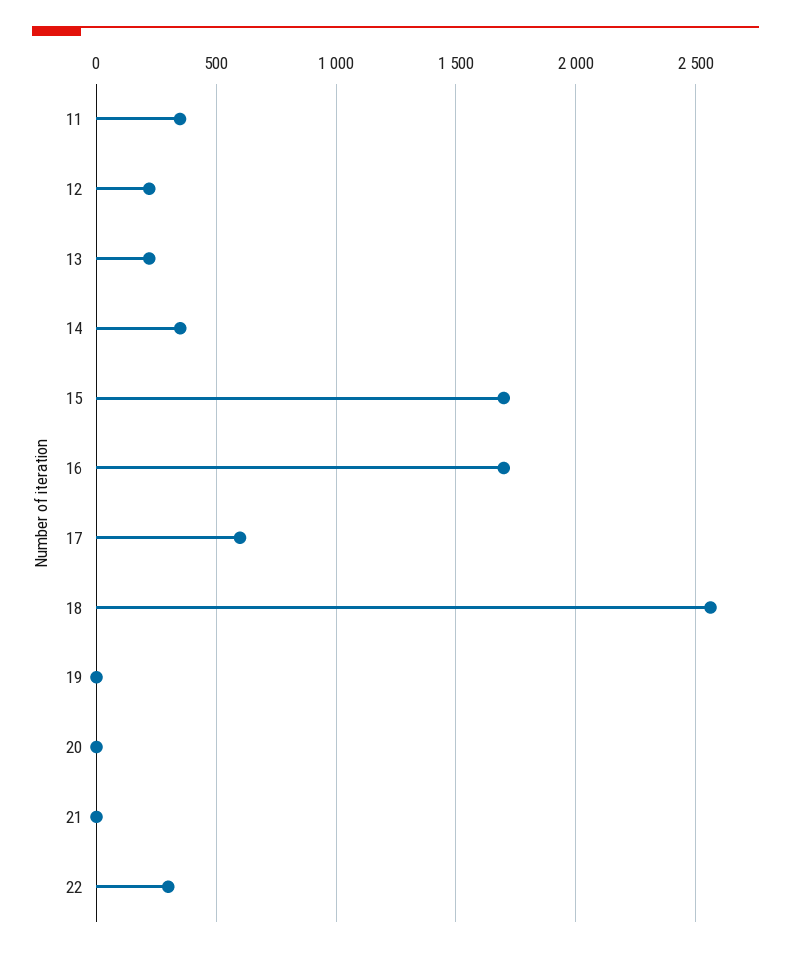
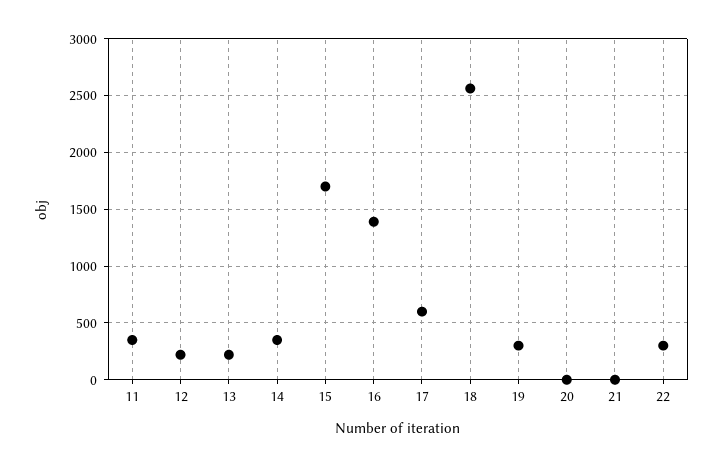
16: 1700 -> 1400
19: 0 -> 300

